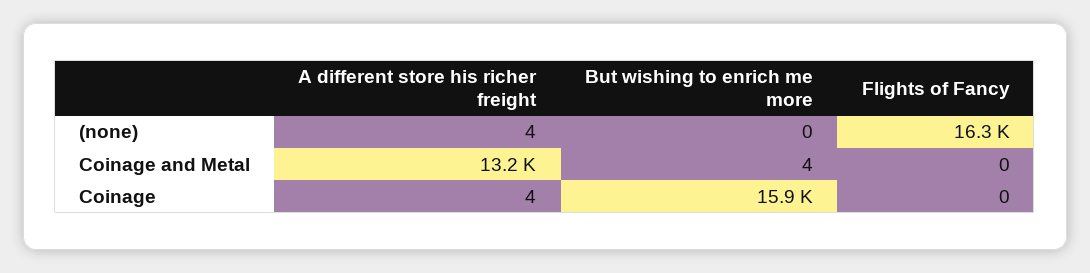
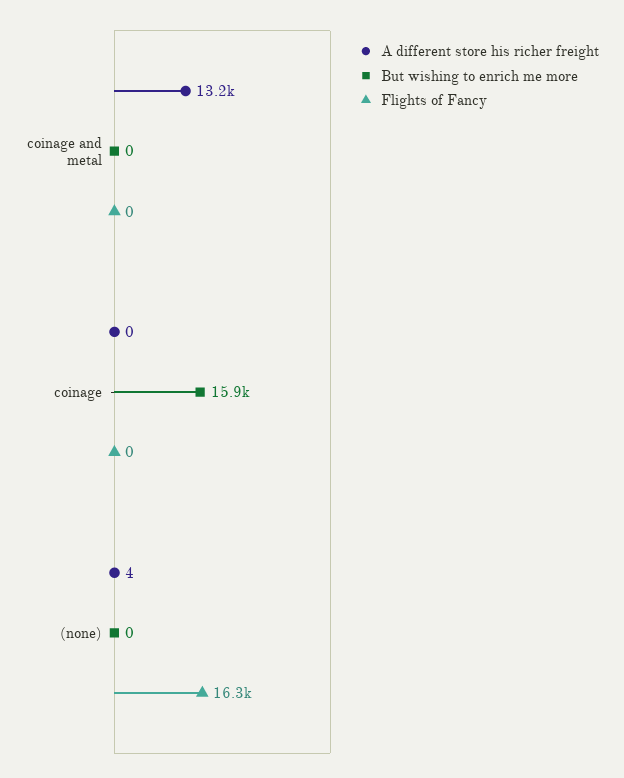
But wishing to enrich me more, Coinage and Metal: 4 -> 0
A different store his richer freight, Coinage: 4 -> 0

